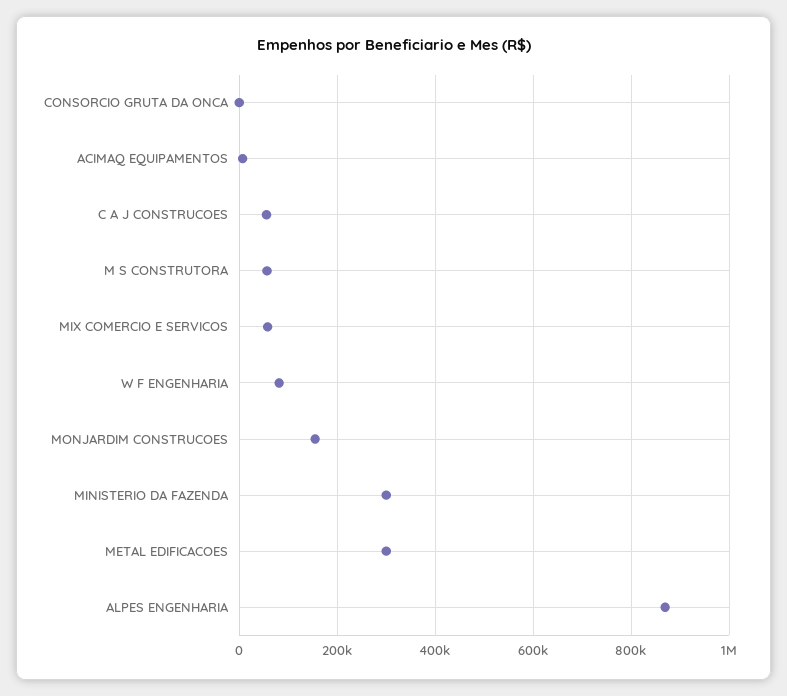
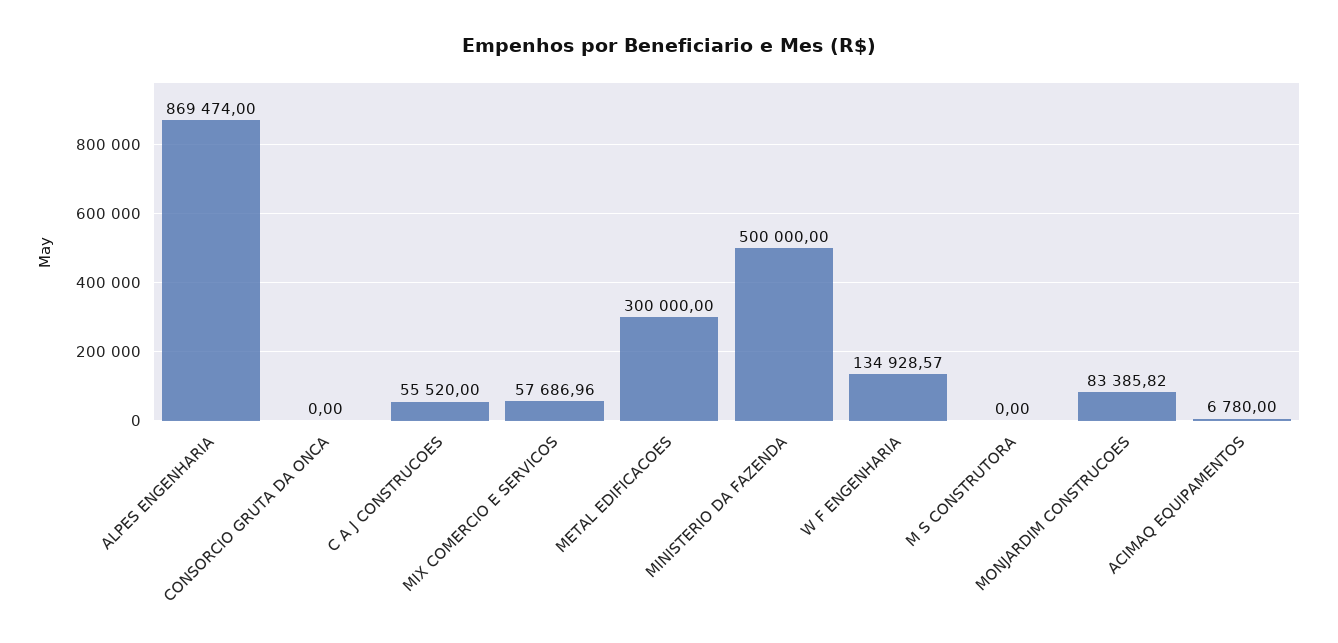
M S CONSTRUTORA: 60000 -> 0
W F ENGENHARIA: 80000 -> 134928.57
MONJARDIM CONSTRUCOES: 160000 -> 83385.82
MINISTERIO DA FAZENDA: 300000 -> 500000

